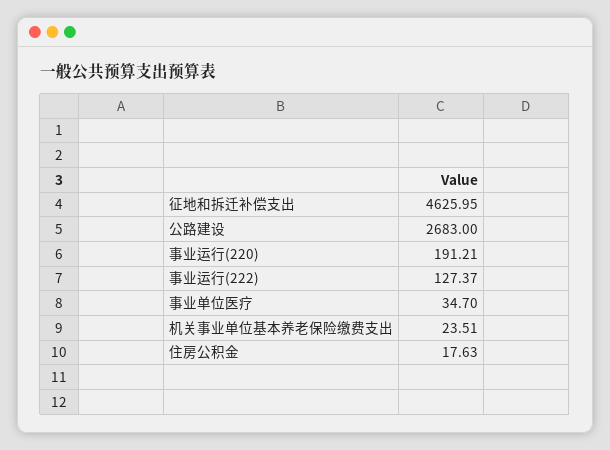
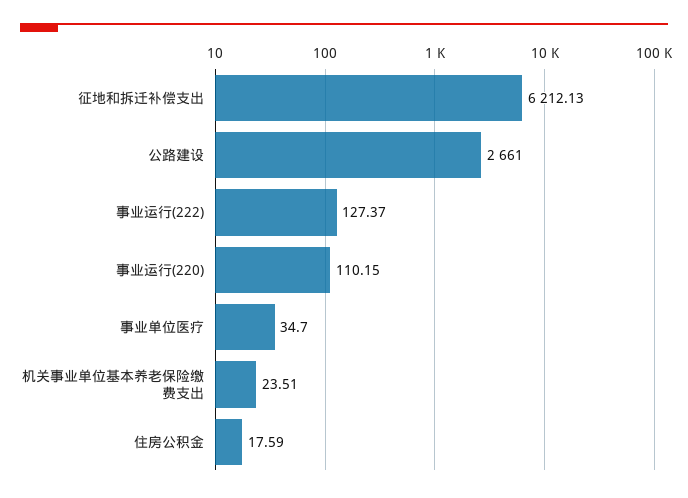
征地和拆迁补偿支出: 4625.95 -> 6212.13
公路建设: 2683 -> 2661
事业运行(220): 191.21 -> 110.15
住房公积金: 17.63 -> 17.59

